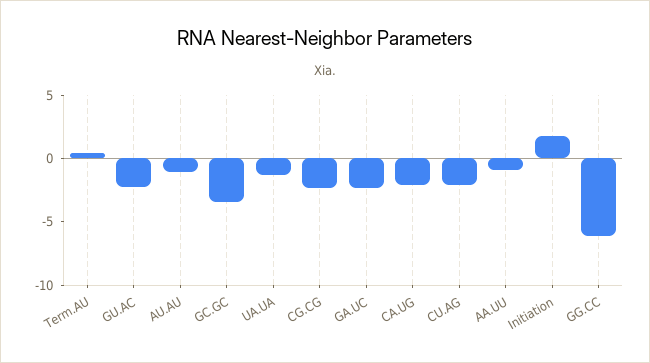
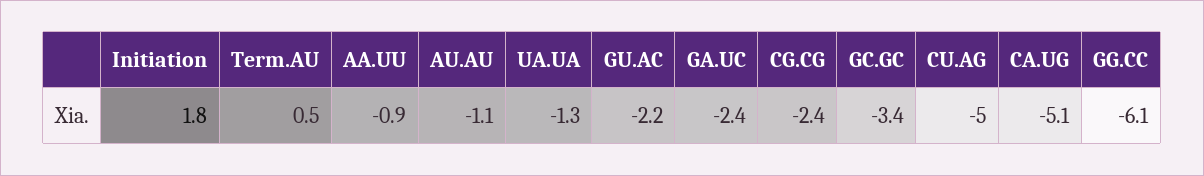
CA.UG: -2 -> -5.1
CU.AG: -2 -> -5

